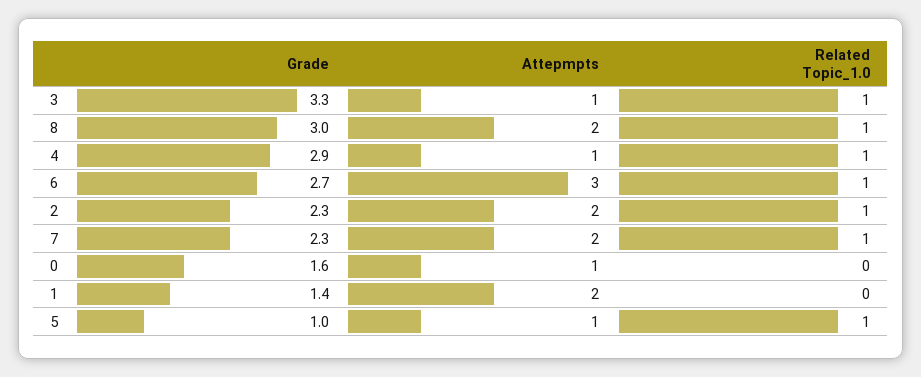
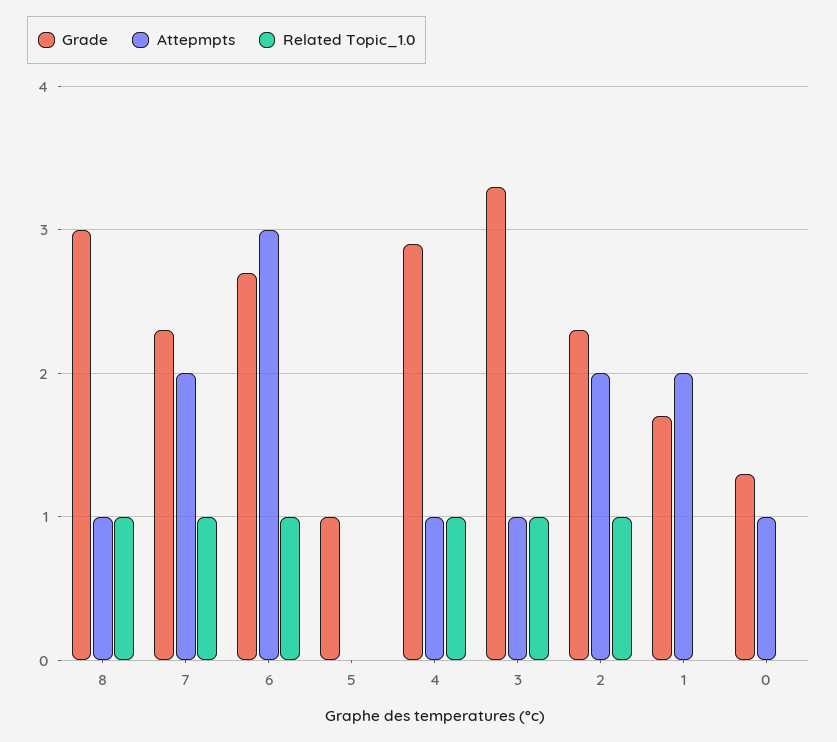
Attepmpts, 8: 2 -> 1
Grade, 0: 1.6 -> 1.3
Grade, 1: 1.4 -> 1.7
Attepmpts, 5: 1 -> 0
Related Topic_1.0, 5: 1 -> 0

